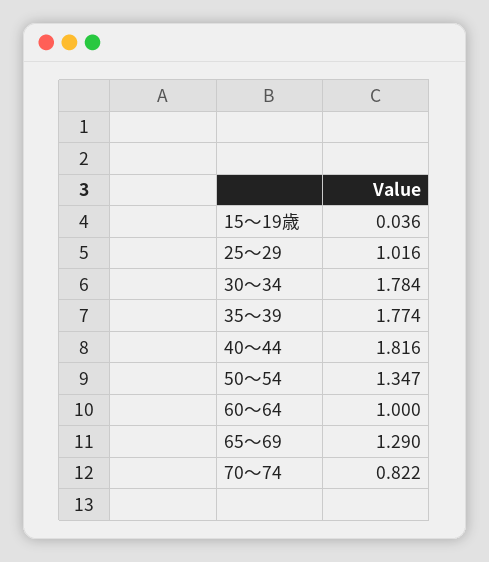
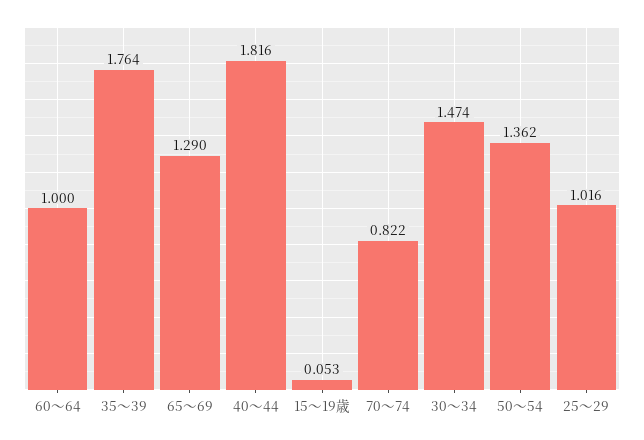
15～19歳: 0.036 -> 0.053
30～34: 1.784 -> 1.474
35～39: 1.774 -> 1.764
50～54: 1.347 -> 1.362

